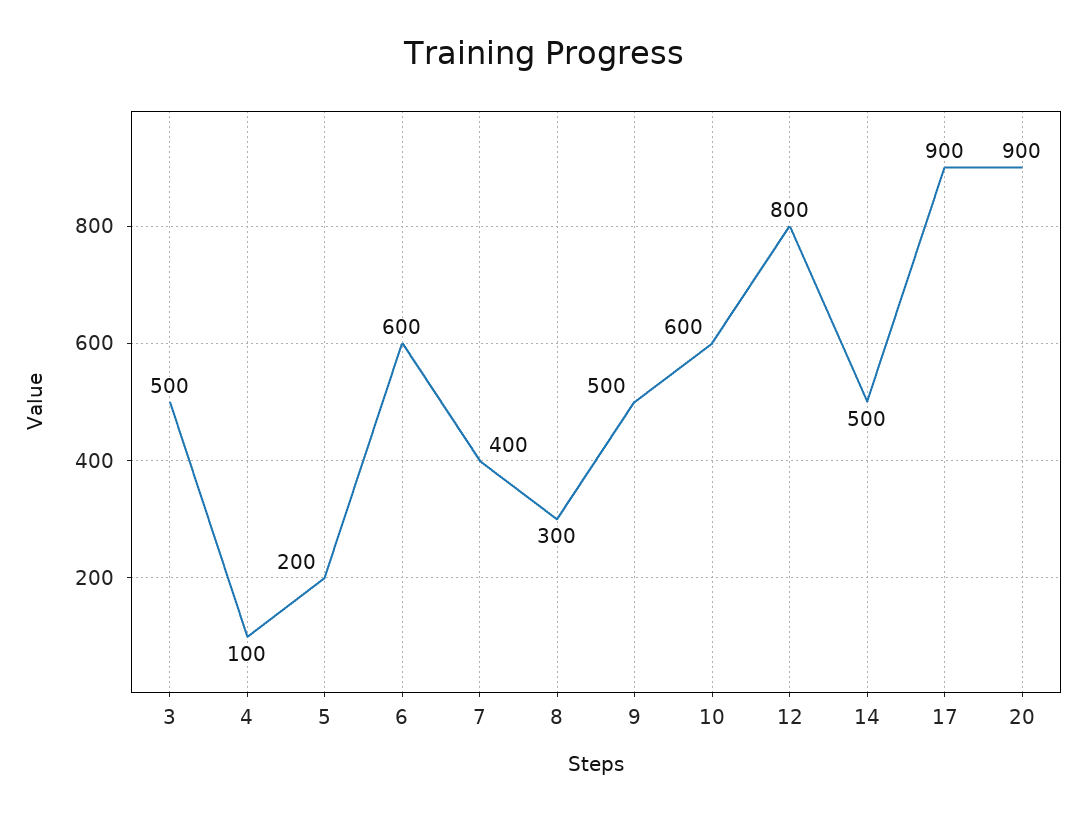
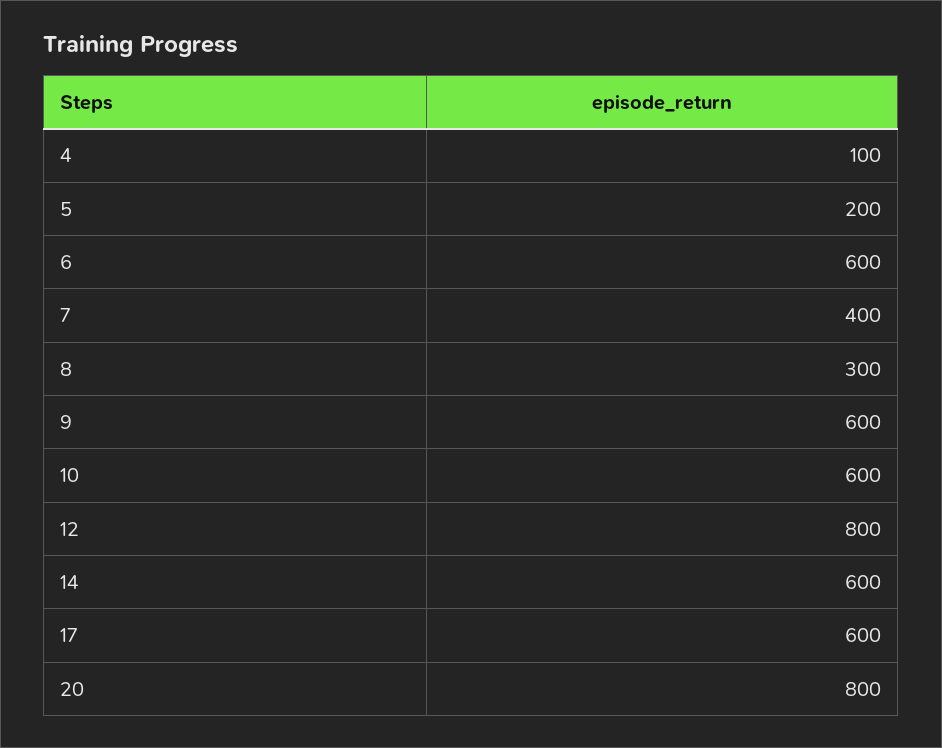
3: 500 -> none
9: 500 -> 600
14: 500 -> 600
17: 900 -> 600
20: 900 -> 800

